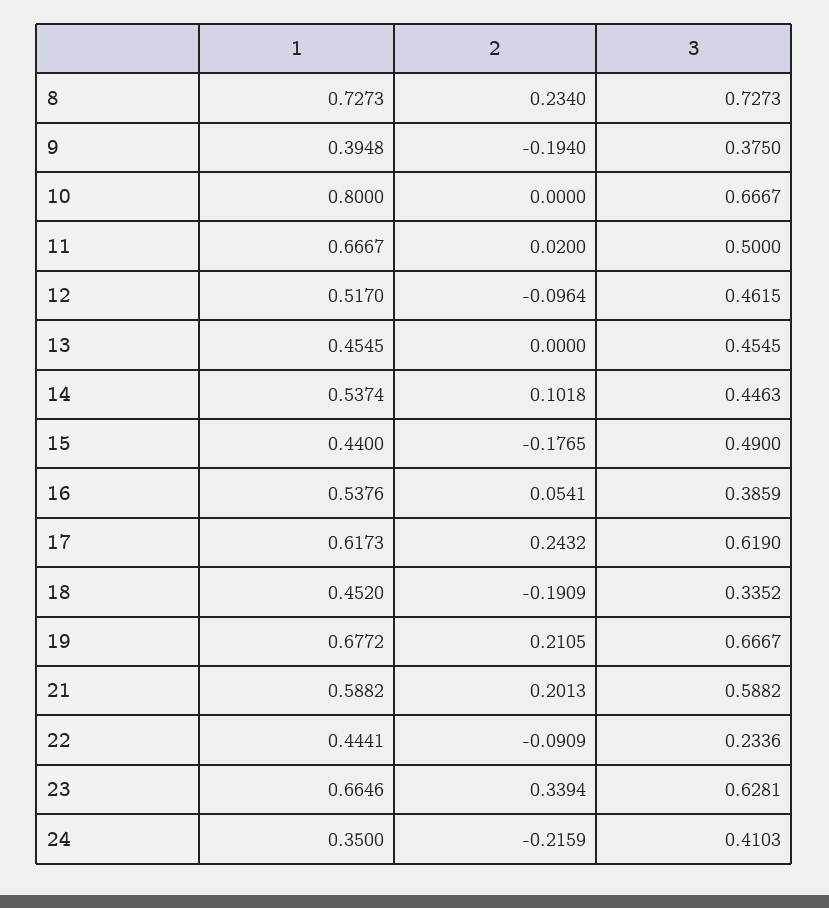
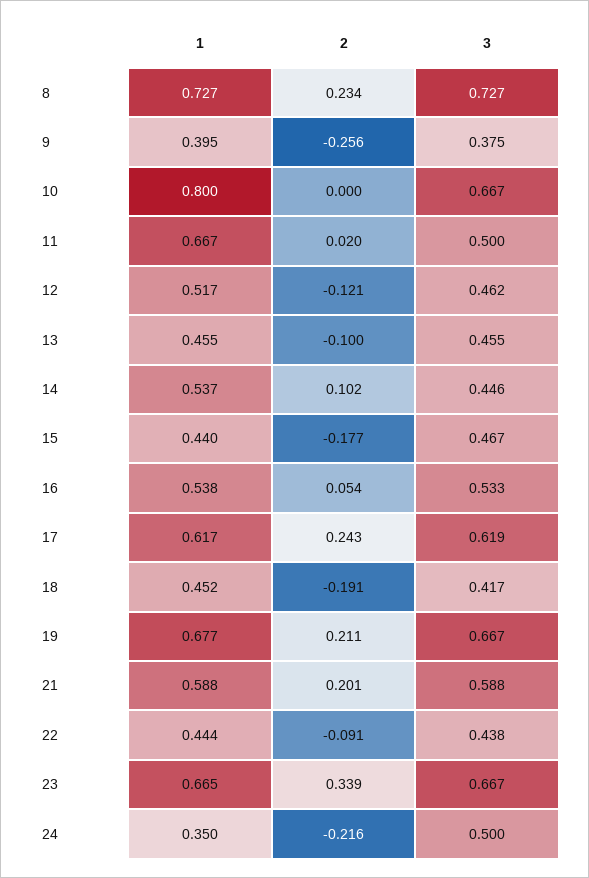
2, 9: -0.194 -> -0.256
2, 12: -0.0964 -> -0.121
2, 13: 0 -> -0.1
3, 15: 0.49 -> 0.467
3, 16: 0.3859 -> 0.533
3, 18: 0.3352 -> 0.417
3, 22: 0.2336 -> 0.438
3, 23: 0.6281 -> 0.667
3, 24: 0.4103 -> 0.5

